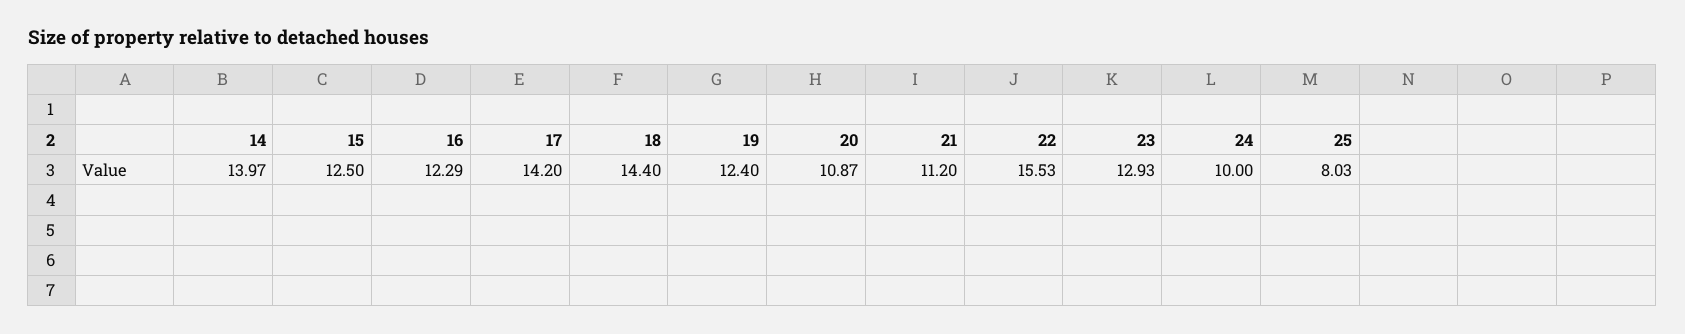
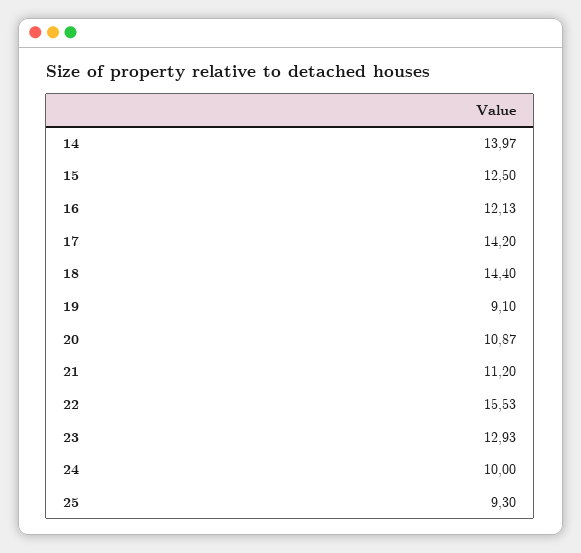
16: 12.29 -> 12.13
19: 12.4 -> 9.1
25: 8.03 -> 9.3

